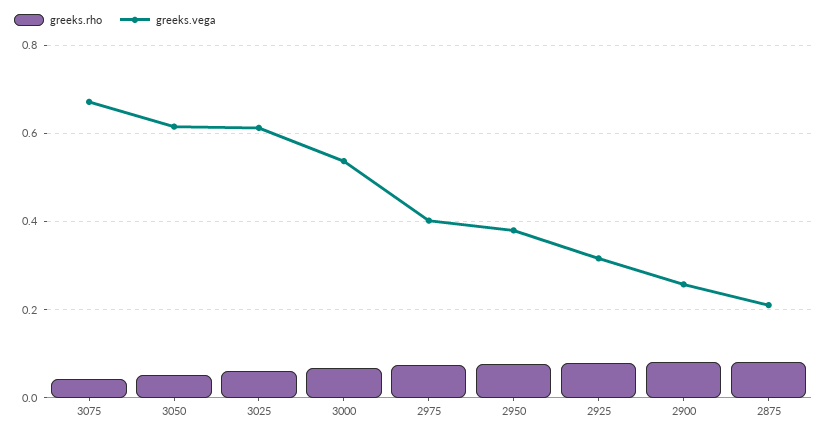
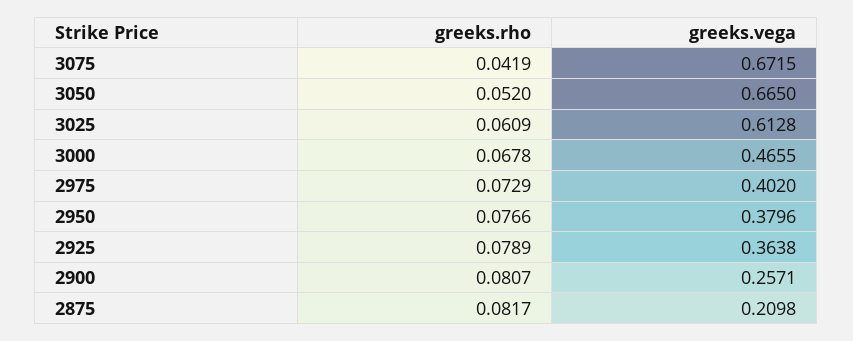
greeks.vega, 3050: 0.62 -> 0.665
greeks.vega, 3000: 0.54 -> 0.4655
greeks.vega, 2925: 0.32 -> 0.3638

